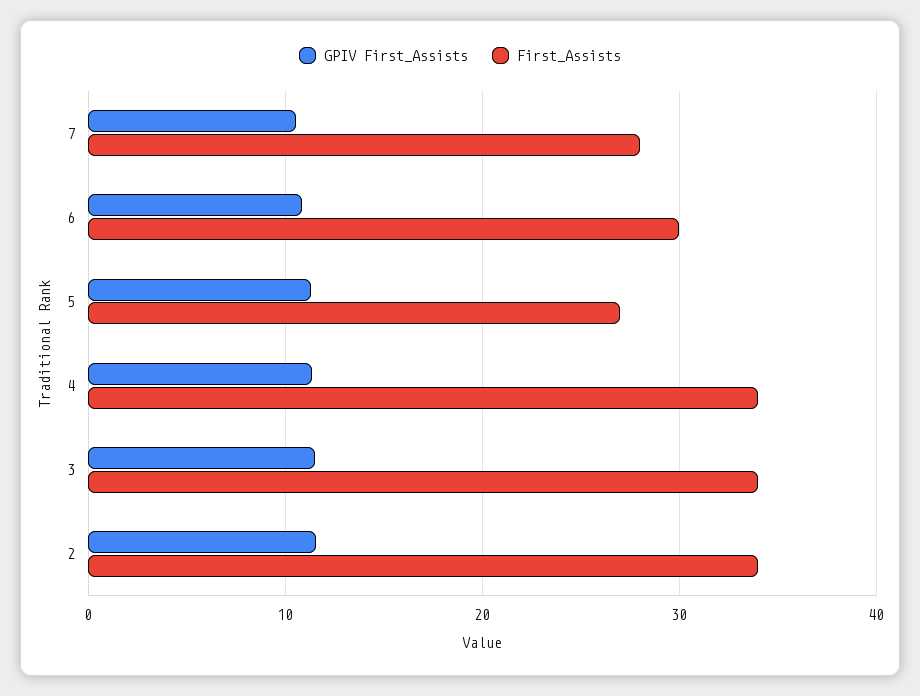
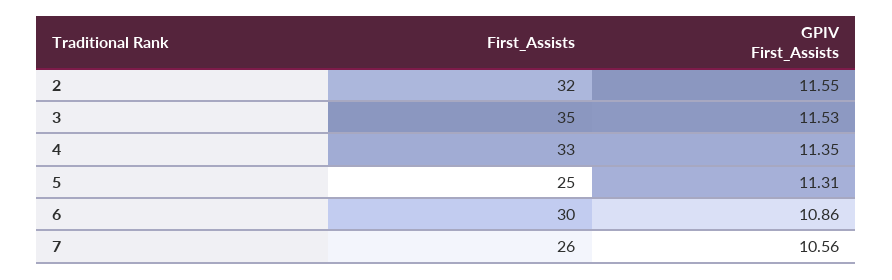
First_Assists, 7: 28 -> 26
First_Assists, 5: 27 -> 25
First_Assists, 4: 34 -> 33
First_Assists, 3: 34 -> 35
First_Assists, 2: 34 -> 32

